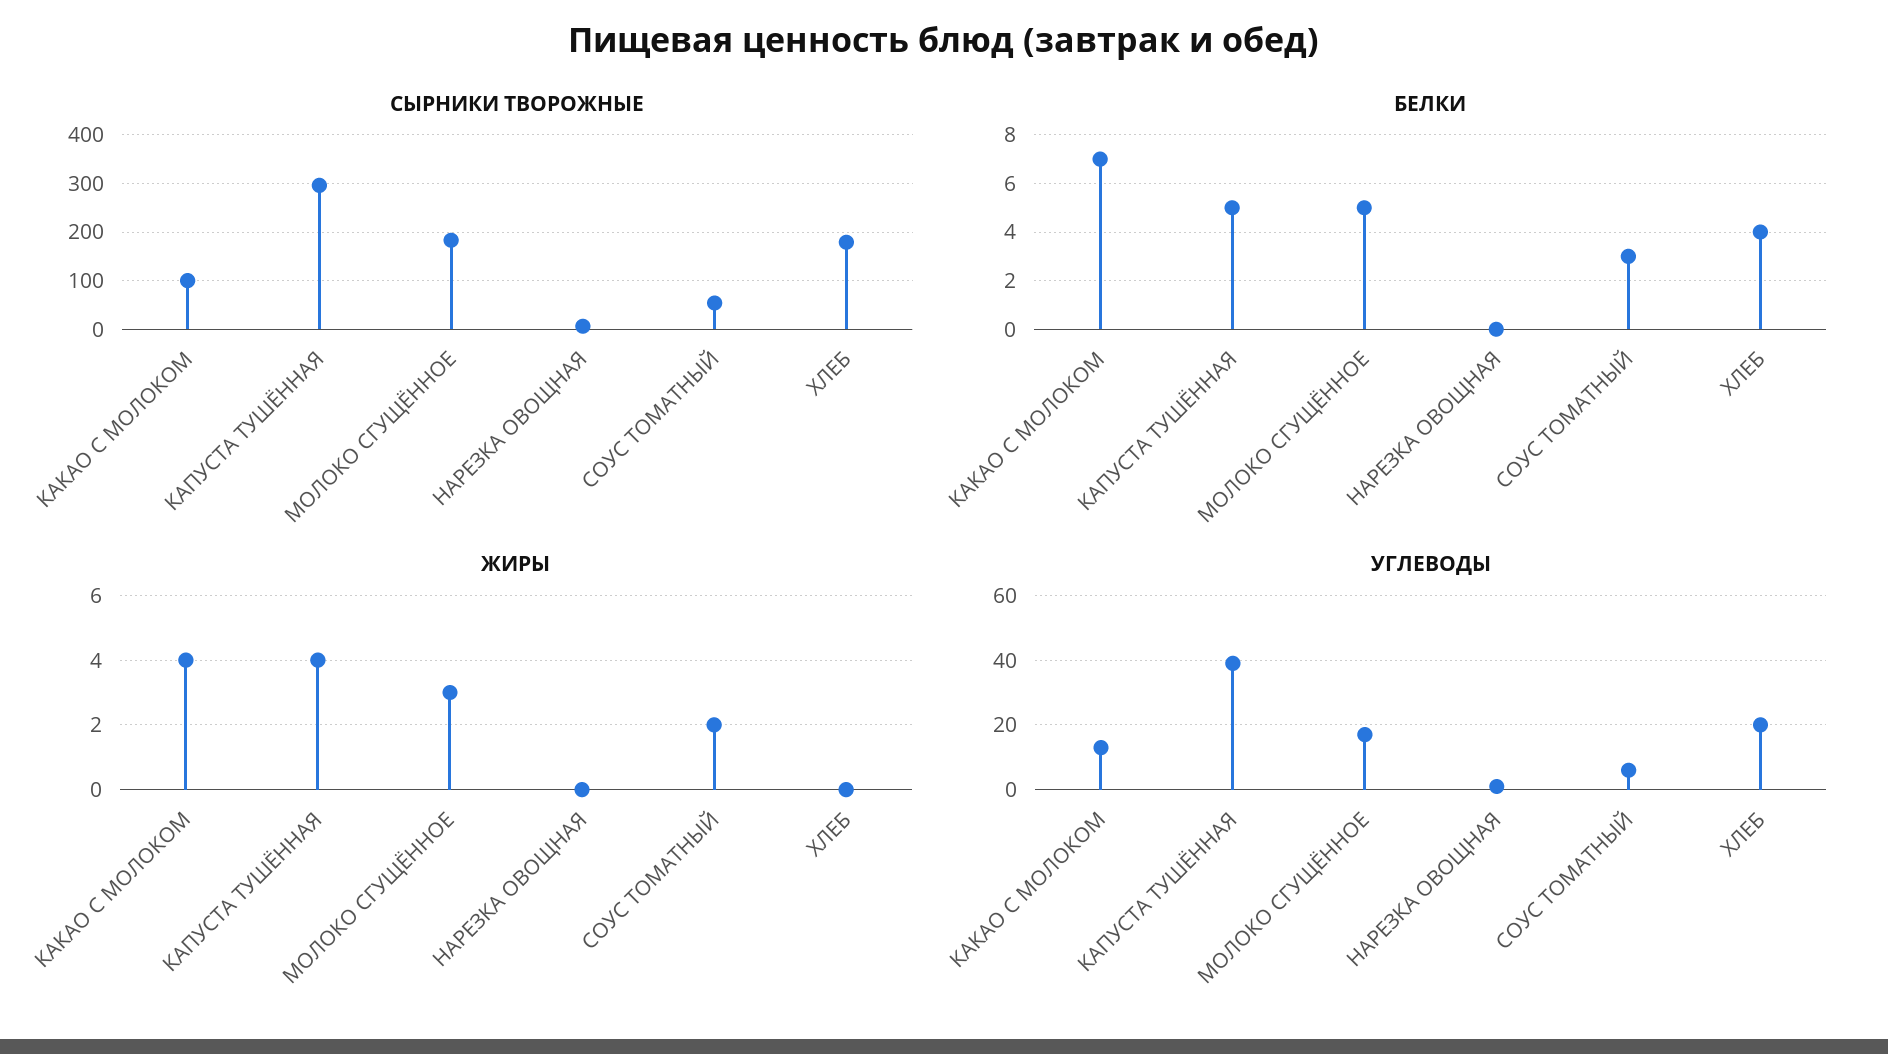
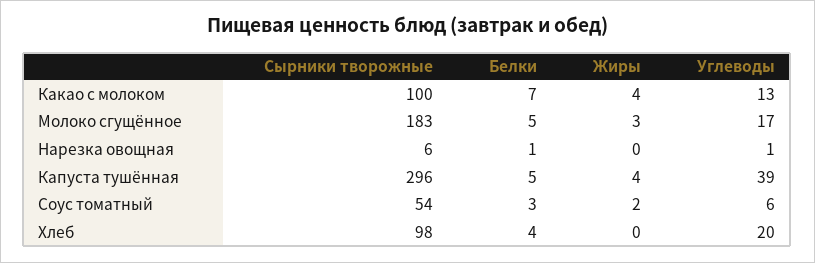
СЫРНИКИ ТВОРОЖНЫЕ, ХЛЕБ: 180 -> 98
БЕЛКИ, НАРЕЗКА ОВОЩНАЯ: 0 -> 1

